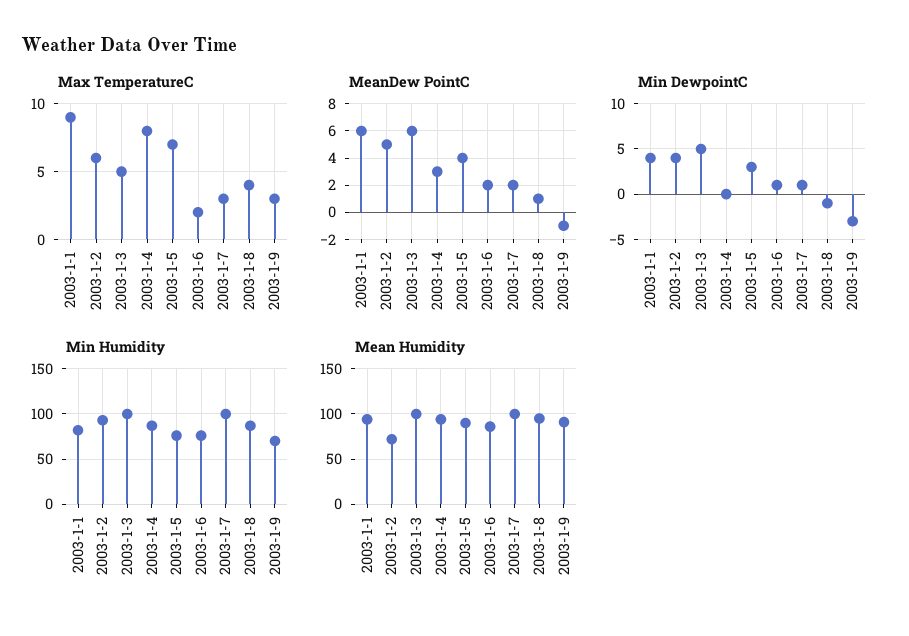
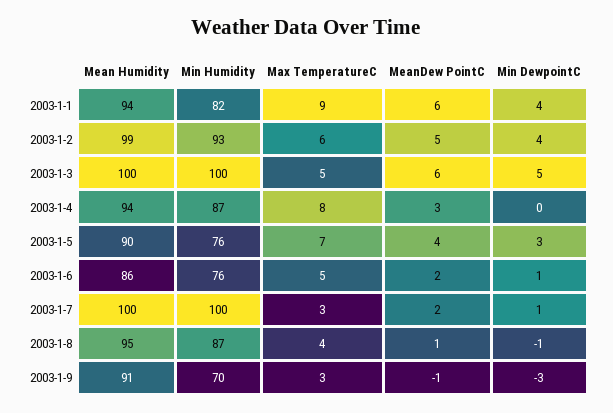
Max TemperatureC, 2003-1-6: 2 -> 5
Mean Humidity, 2003-1-2: 70 -> 99

